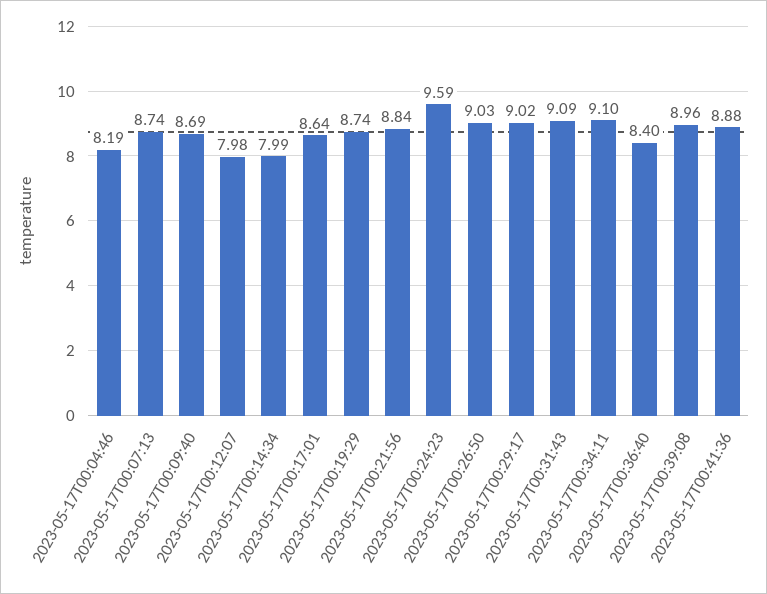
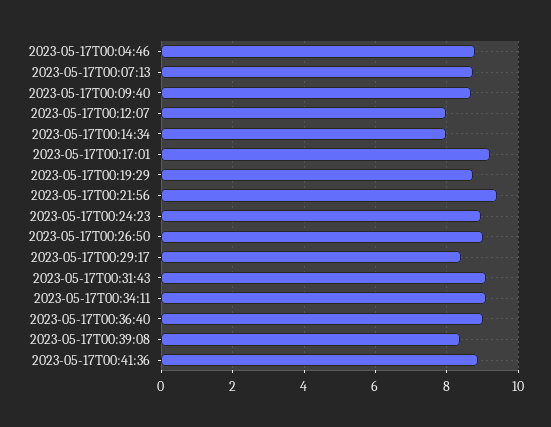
2023-05-17T00:04:46: 8.19 -> 8.8
2023-05-17T00:17:01: 8.64 -> 9.2
2023-05-17T00:21:56: 8.84 -> 9.4
2023-05-17T00:24:23: 9.59 -> 9
2023-05-17T00:29:17: 9.02 -> 8.4
2023-05-17T00:36:40: 8.4 -> 9
2023-05-17T00:39:08: 8.96 -> 8.4

